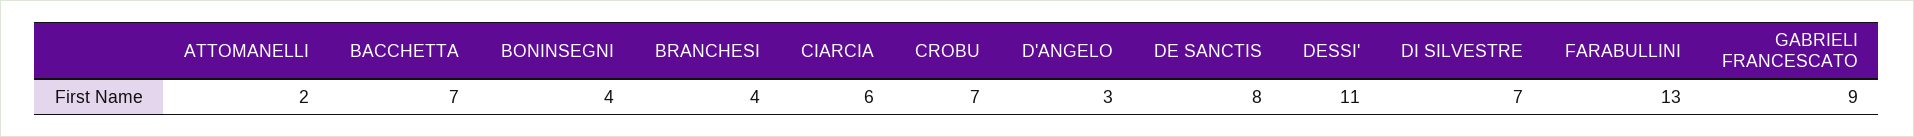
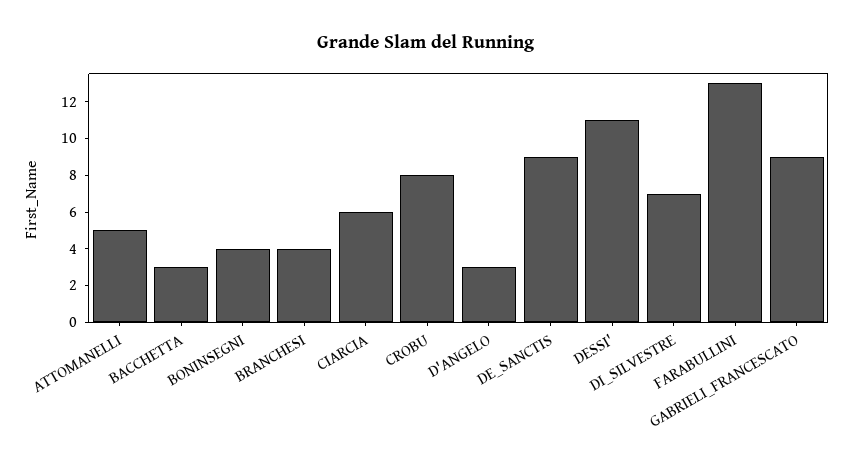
ATTOMANELLI: 2 -> 5
BACCHETTA: 7 -> 3
CROBU: 7 -> 8
DE SANCTIS: 8 -> 9

